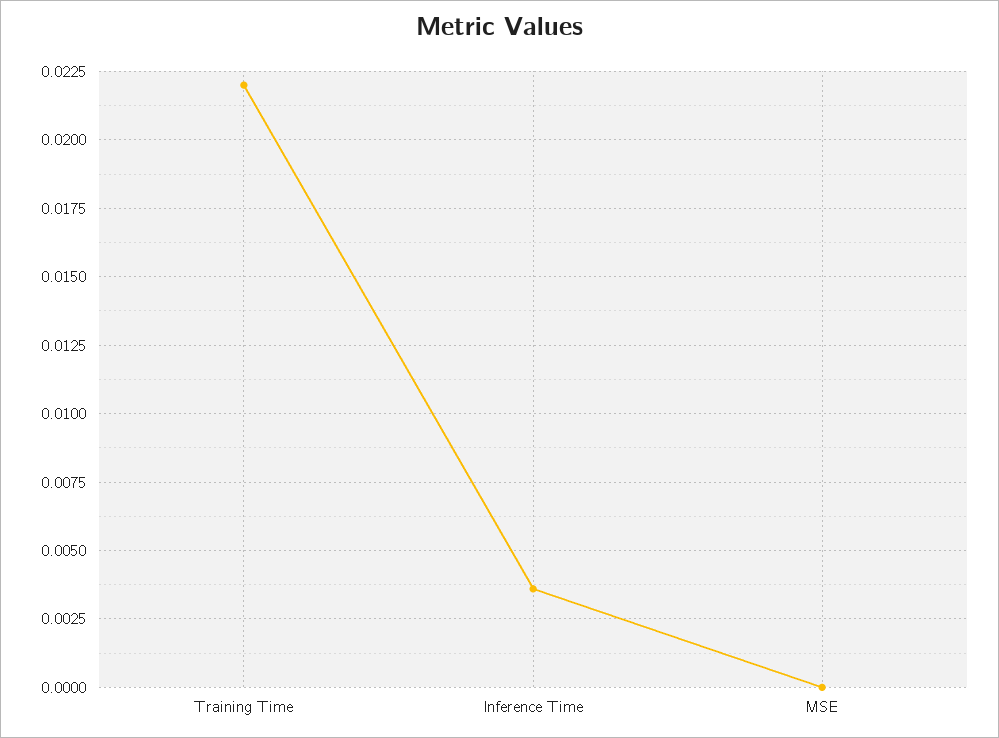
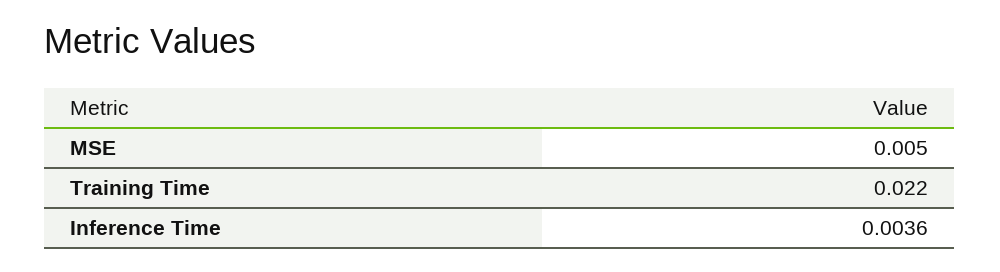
MSE: 0 -> 0.005

